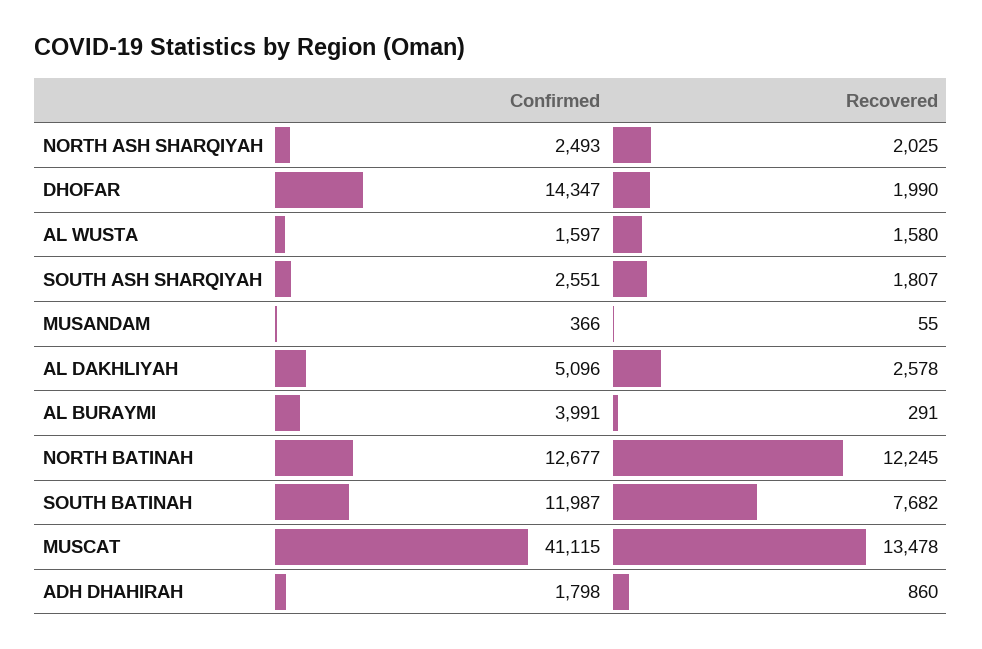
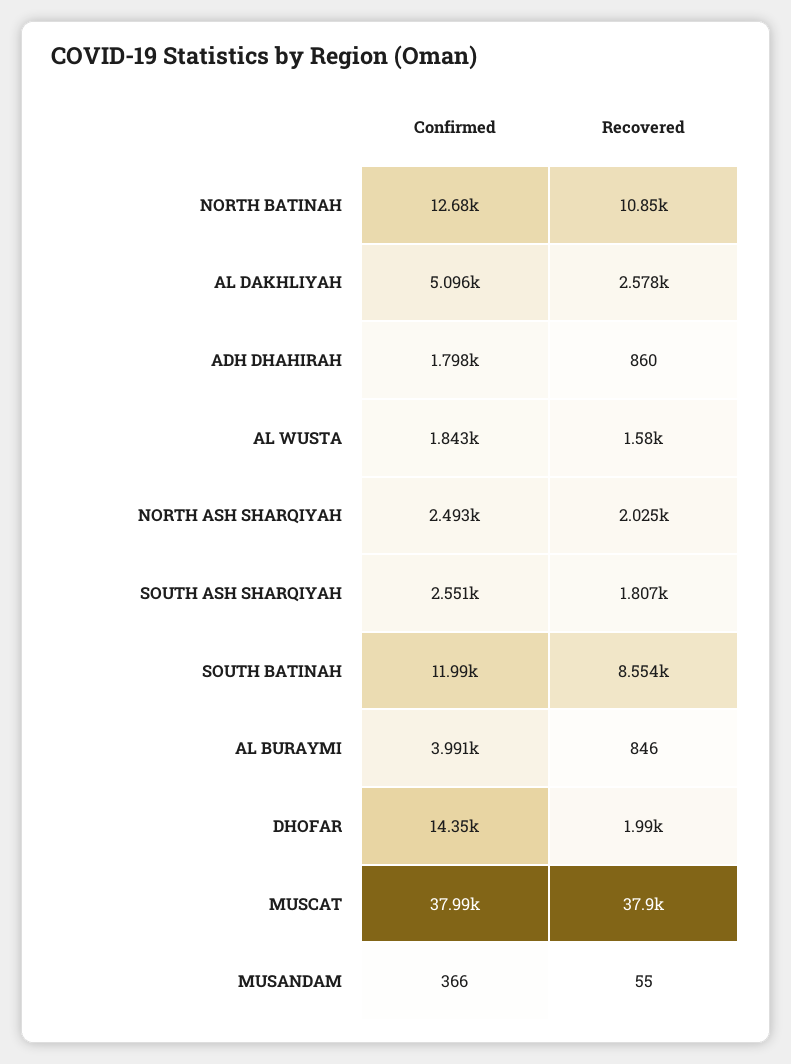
Confirmed, AL WUSTA: 1597 -> 1843
Recovered, AL BURAYMI: 291 -> 846
Recovered, NORTH BATINAH: 12245 -> 10850
Recovered, SOUTH BATINAH: 7682 -> 8554
Confirmed, MUSCAT: 41115 -> 37990
Recovered, MUSCAT: 13478 -> 37900

